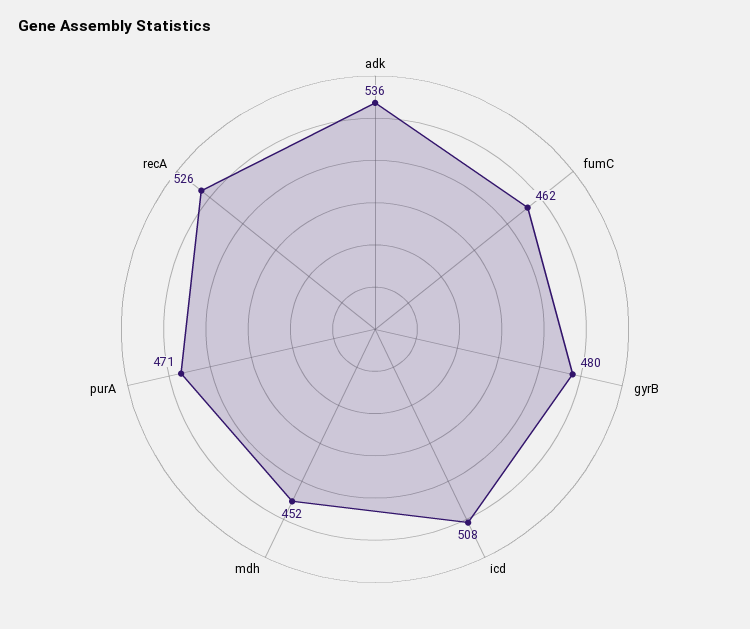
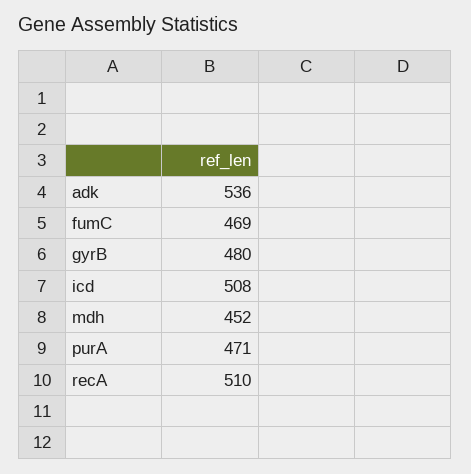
fumC: 462 -> 469
recA: 526 -> 510

